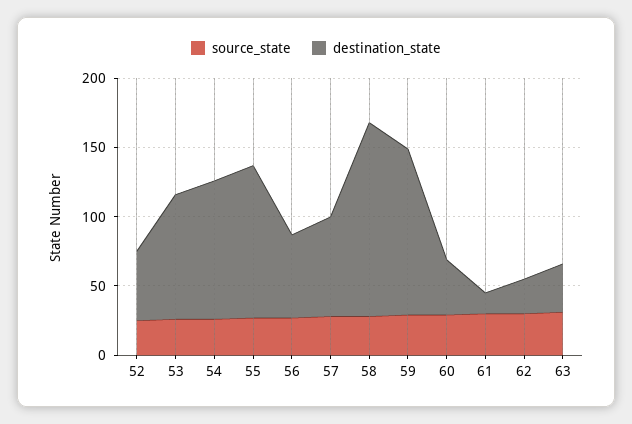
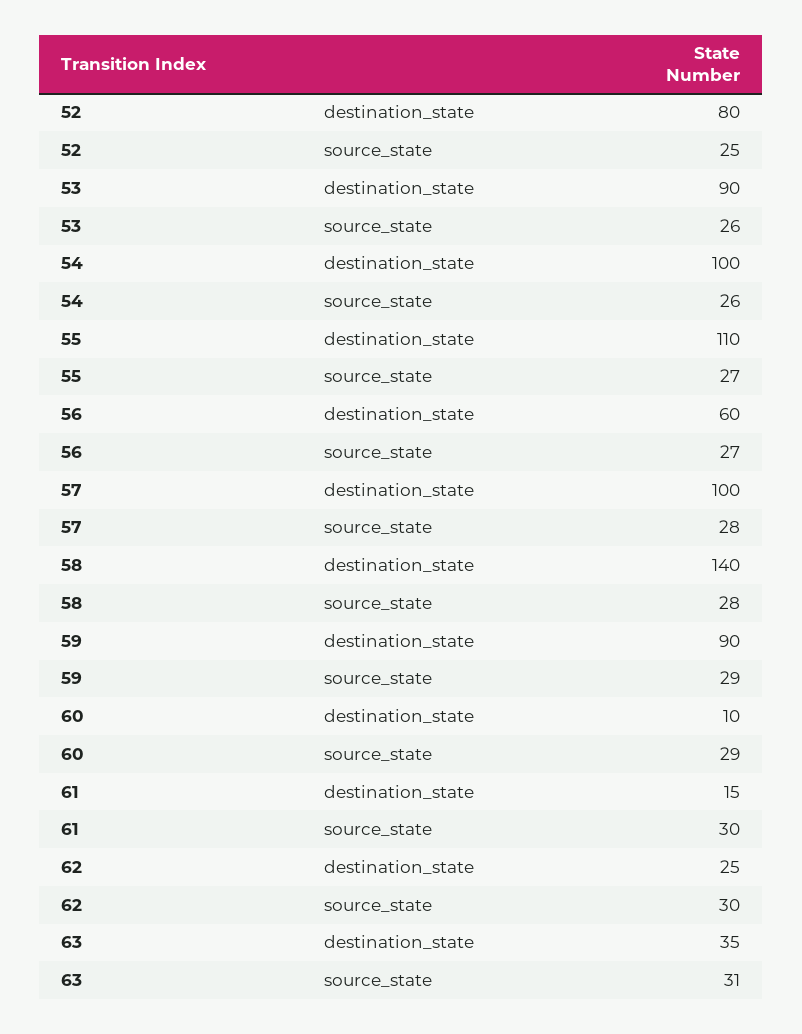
destination_state, 52: 50 -> 80
destination_state, 57: 70 -> 100
destination_state, 59: 120 -> 90
destination_state, 60: 40 -> 10

